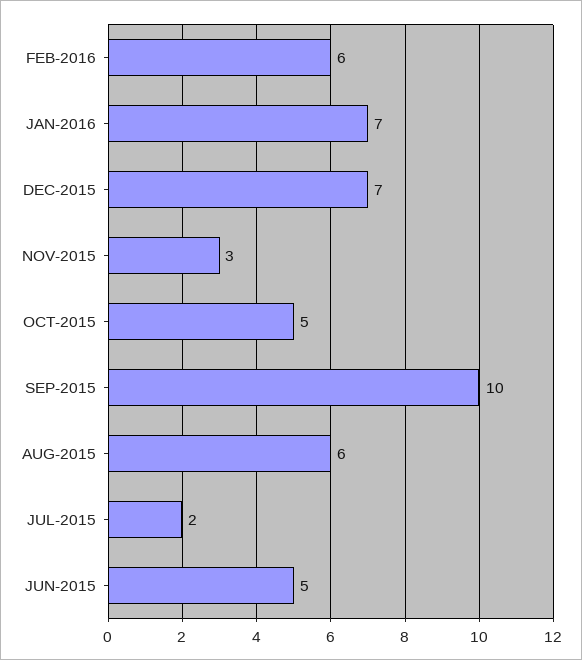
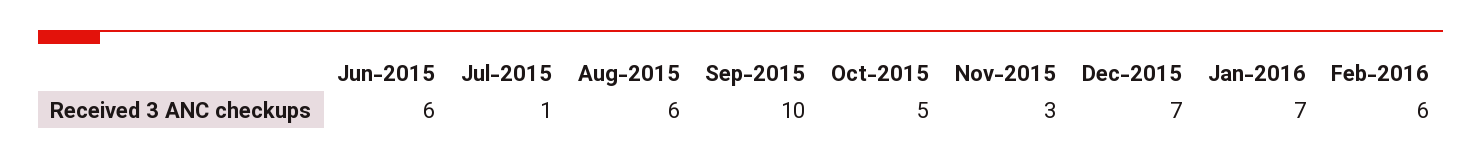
JUL-2015: 2 -> 1
JUN-2015: 5 -> 6

